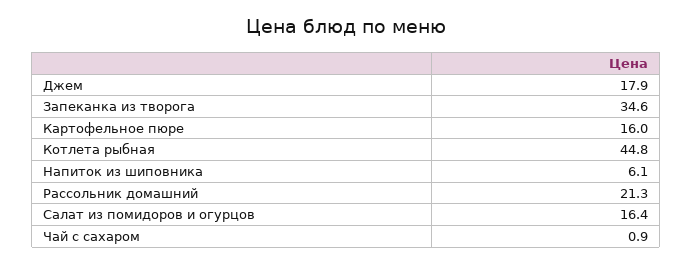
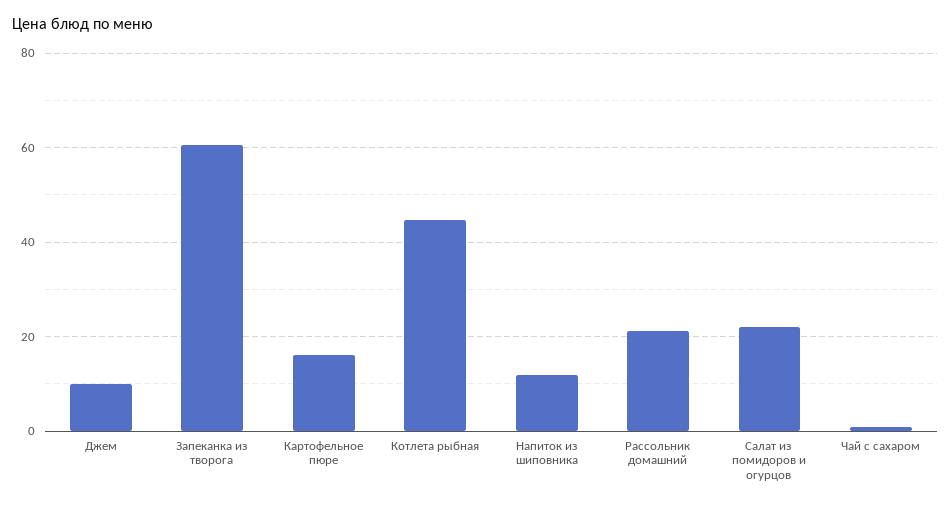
Джем: 17.9 -> 10
Запеканка из творога: 34.6 -> 60
Напиток из шиповника: 6.1 -> 12
Салат из помидоров и огурцов: 16.4 -> 22

